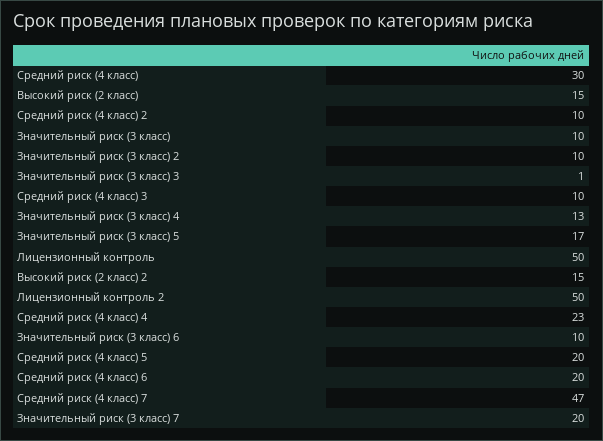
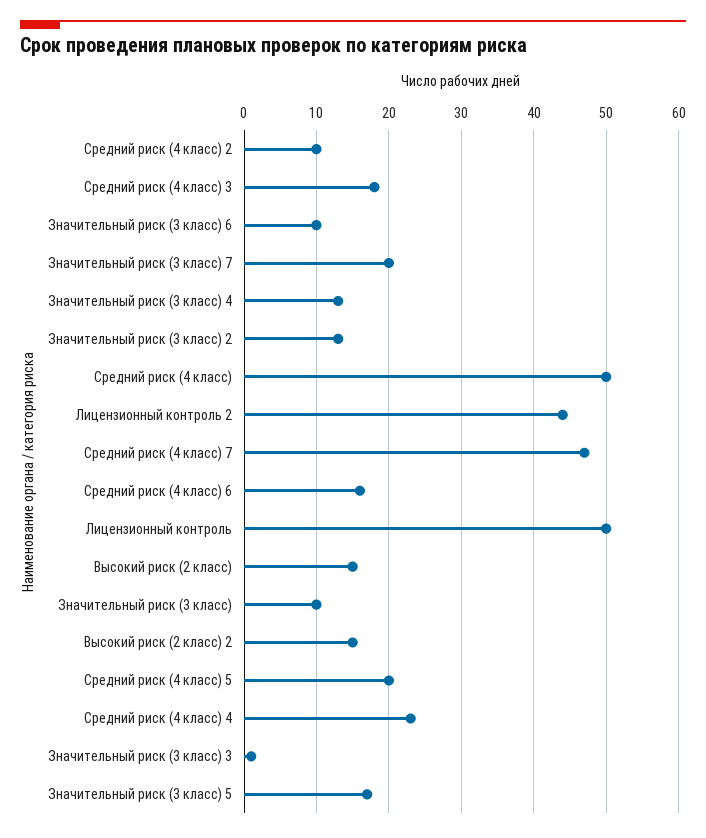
Средний риск (4 класс): 30 -> 50
Значительный риск (3 класс) 2: 10 -> 13
Средний риск (4 класс) 3: 10 -> 18
Лицензионный контроль 2: 50 -> 44
Средний риск (4 класс) 6: 20 -> 16

